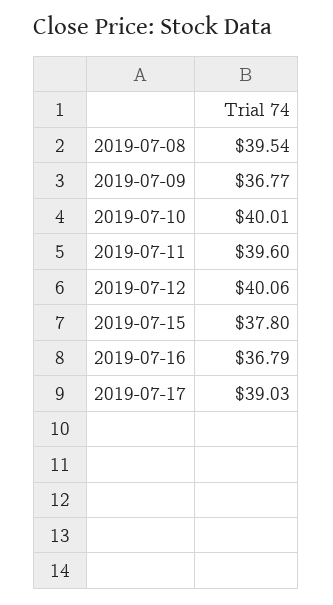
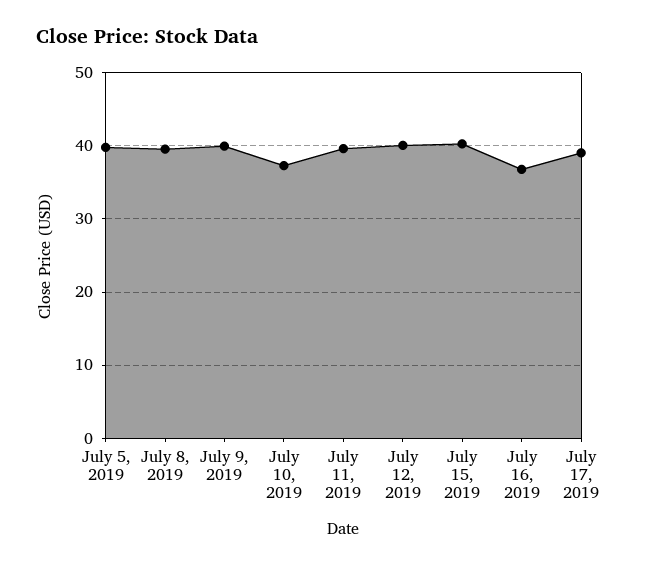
2019-07-09: 36.77 -> 40
2019-07-10: 40.01 -> 37
2019-07-15: 37.8 -> 40
July 5, 2019: none -> 40

